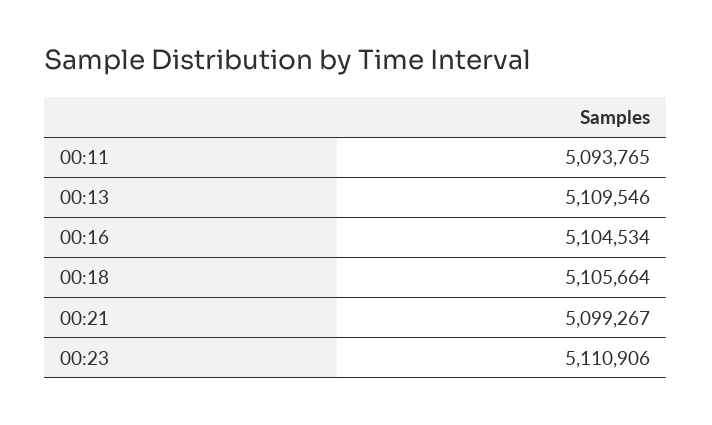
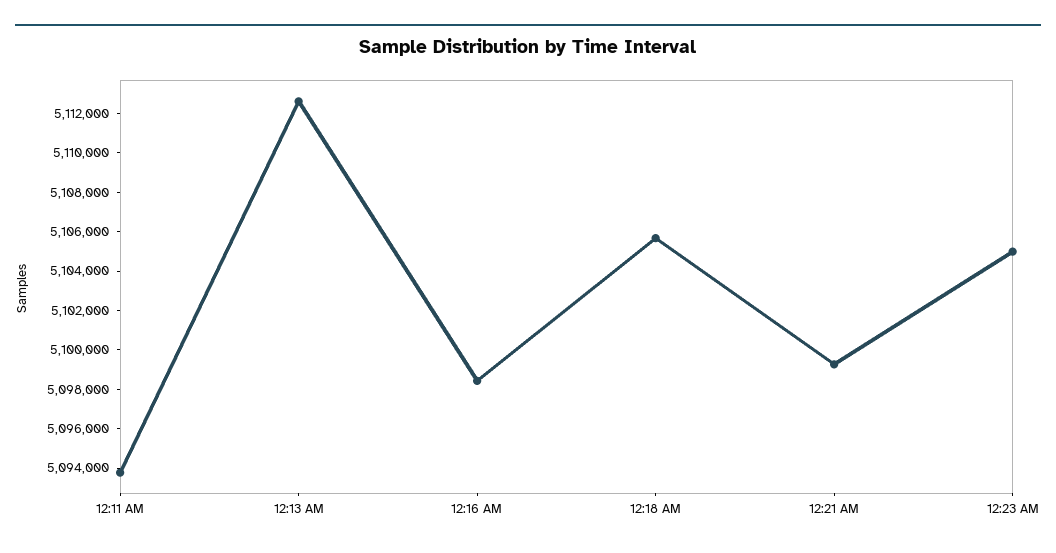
00:13: 5109546 -> 5112500
00:16: 5104534 -> 5098500
00:23: 5110906 -> 5105000

